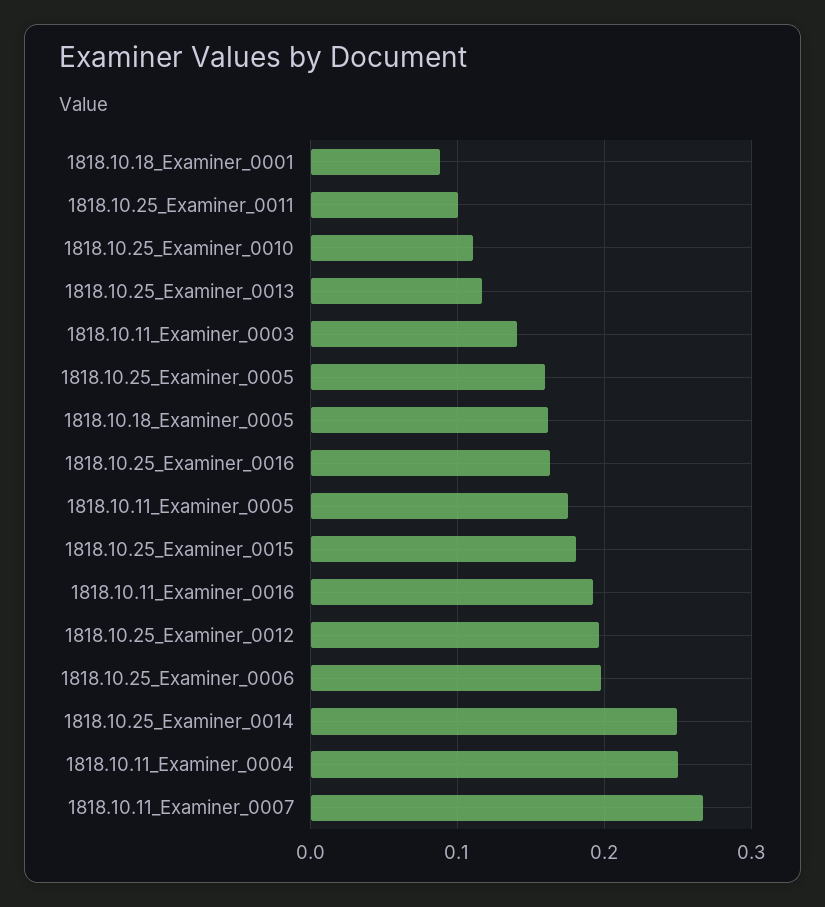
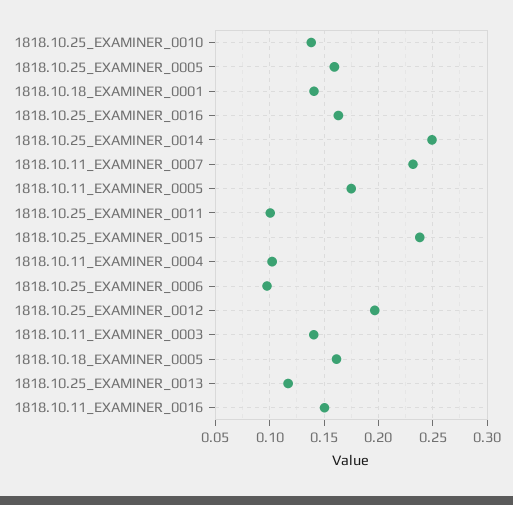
1818.10.18_Examiner_0001: 0.09 -> 0.14
1818.10.25_Examiner_0010: 0.11 -> 0.14
1818.10.25_Examiner_0015: 0.18 -> 0.24
1818.10.11_Examiner_0016: 0.19 -> 0.15
1818.10.25_Examiner_0006: 0.2 -> 0.1
1818.10.11_Examiner_0004: 0.25 -> 0.1
1818.10.11_Examiner_0007: 0.27 -> 0.23

